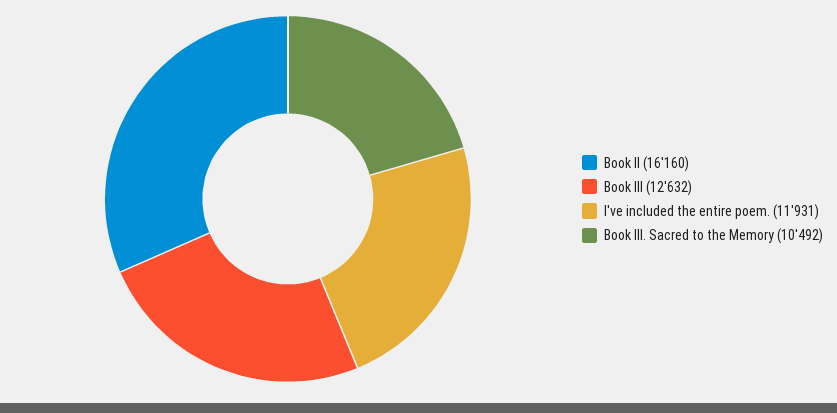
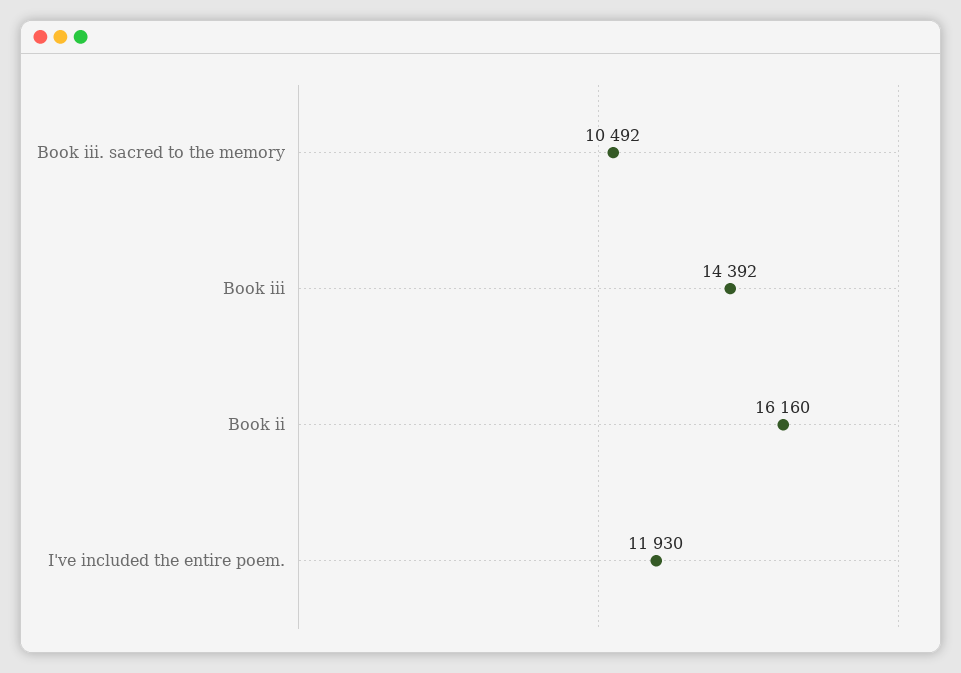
Book III: 12632 -> 14392
I've included the entire poem.: 11931 -> 11930

